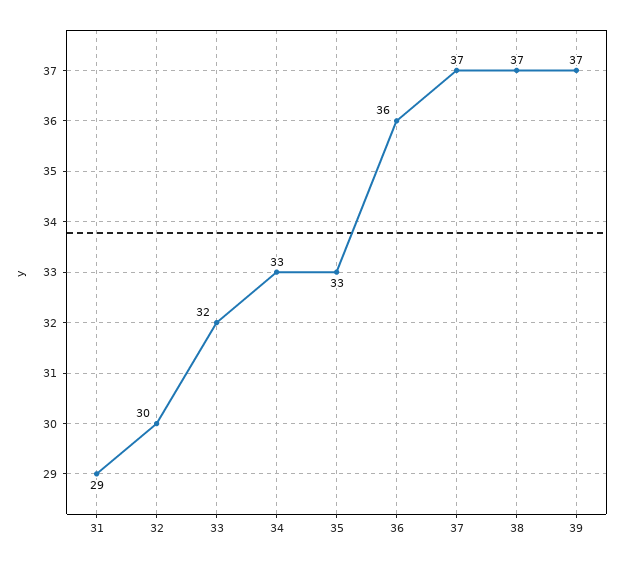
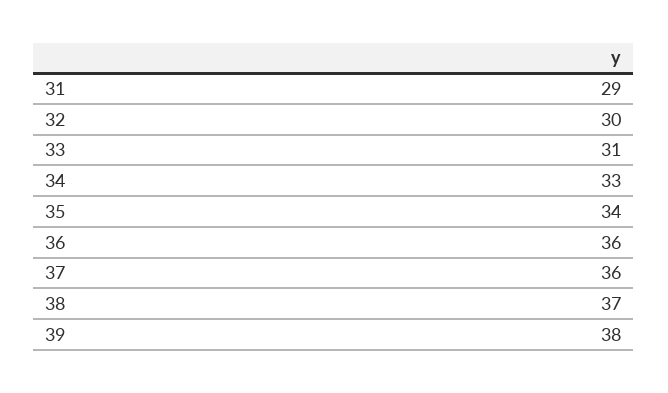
33: 32 -> 31
35: 33 -> 34
37: 37 -> 36
39: 37 -> 38

